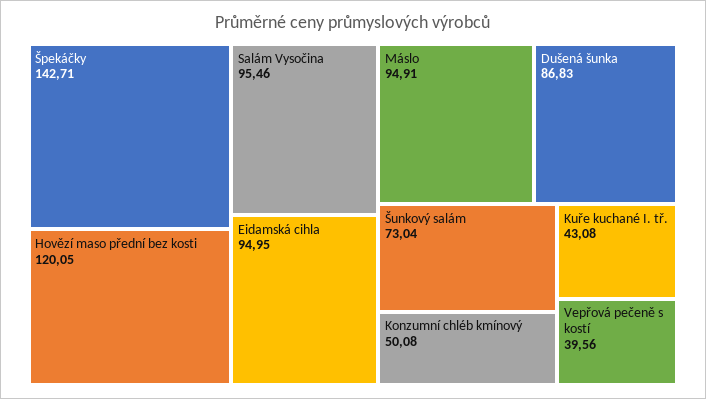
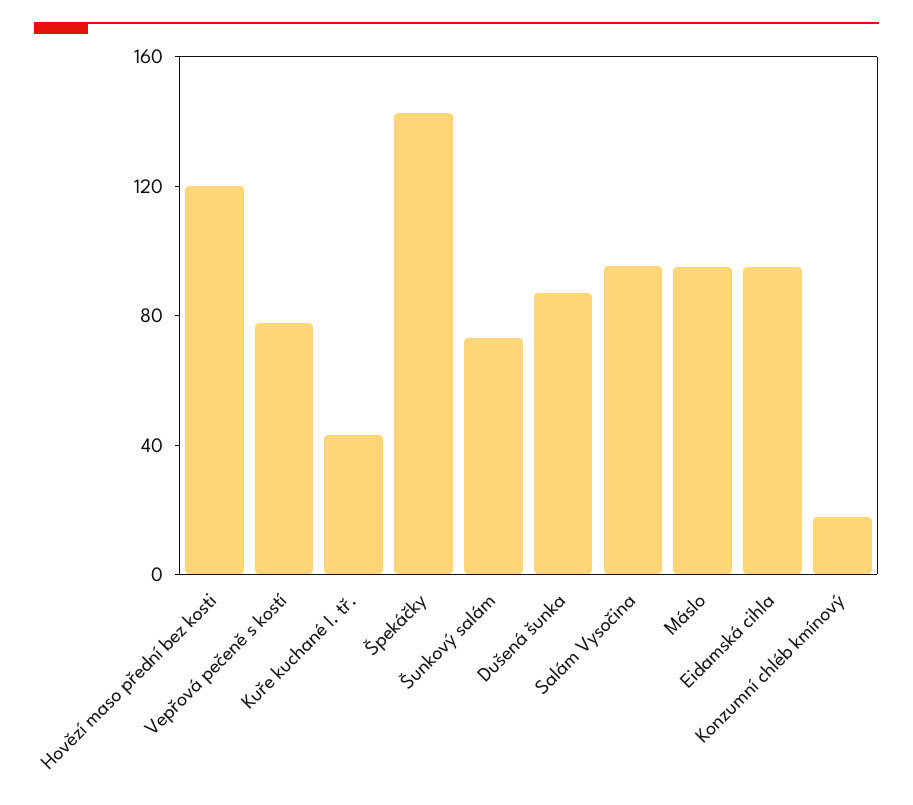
Konzumní chléb kmínový: 50.08 -> 20
Vepřová pečeně s kostí: 39.56 -> 80

